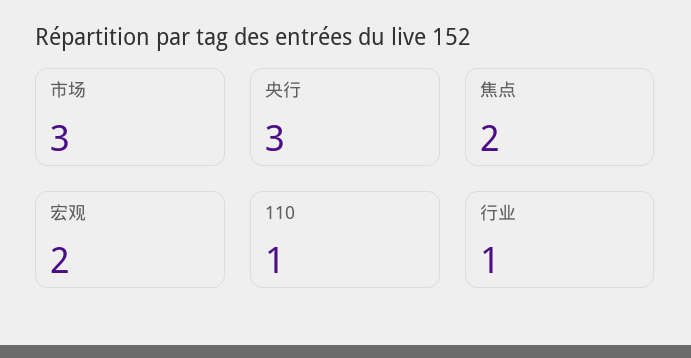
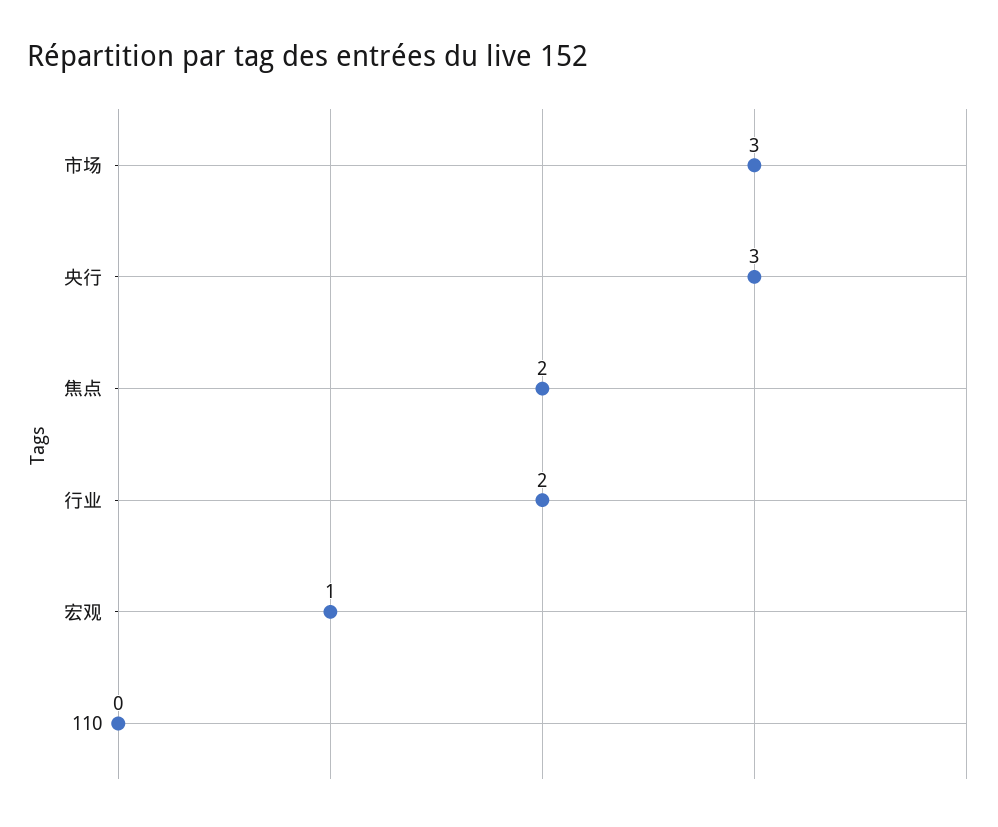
宏观: 2 -> 1
110: 1 -> 0
行业: 1 -> 2

